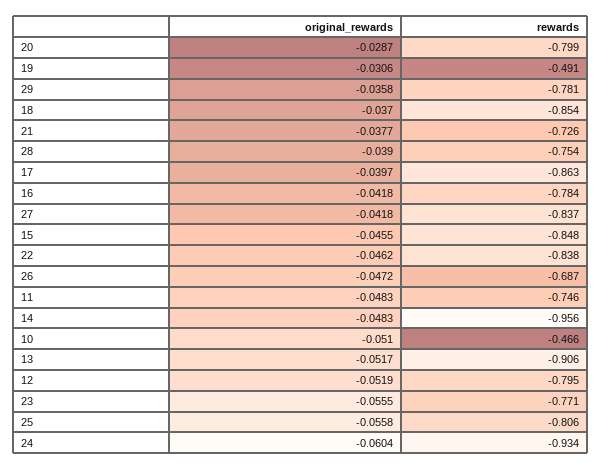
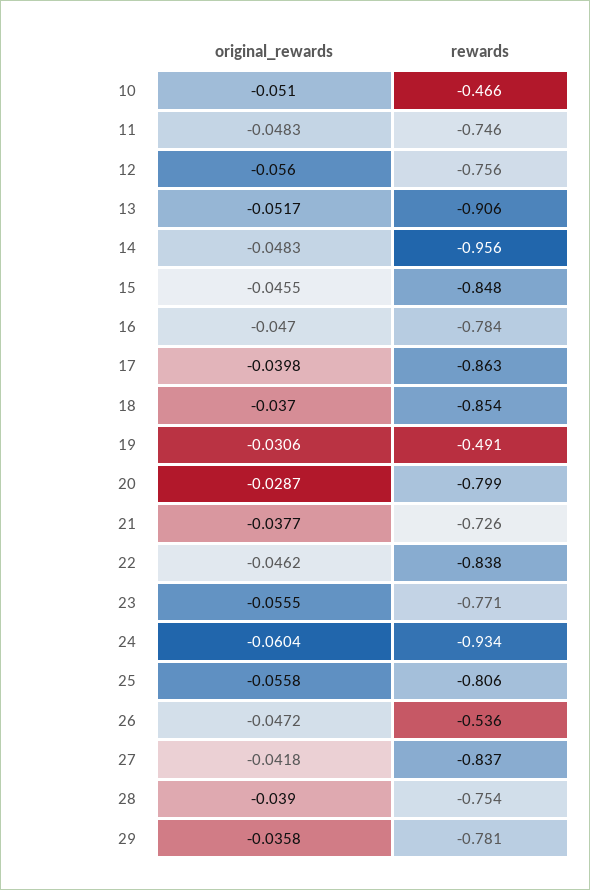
original_rewards, 17: -0.0397 -> -0.0398
original_rewards, 16: -0.0418 -> -0.047
rewards, 26: -0.687 -> -0.536
original_rewards, 12: -0.0519 -> -0.056
rewards, 12: -0.795 -> -0.756

